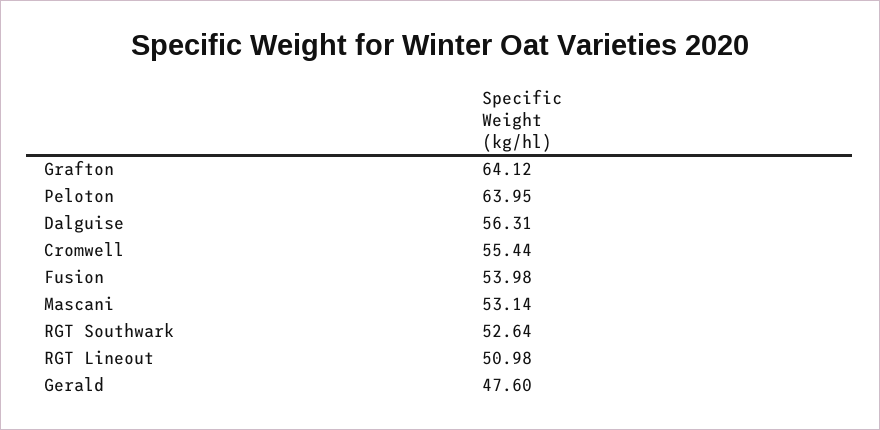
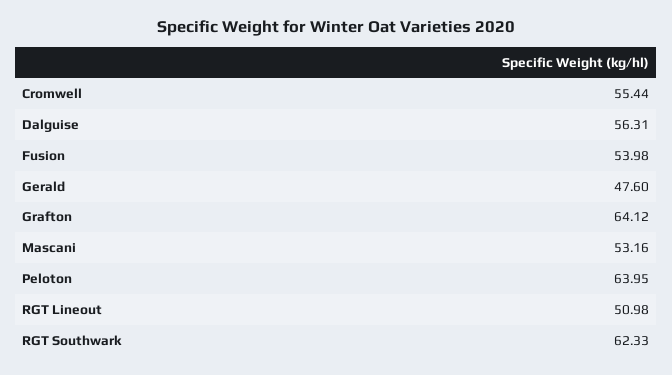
Mascani: 53.14 -> 53.16
RGT Southwark: 52.64 -> 62.33

